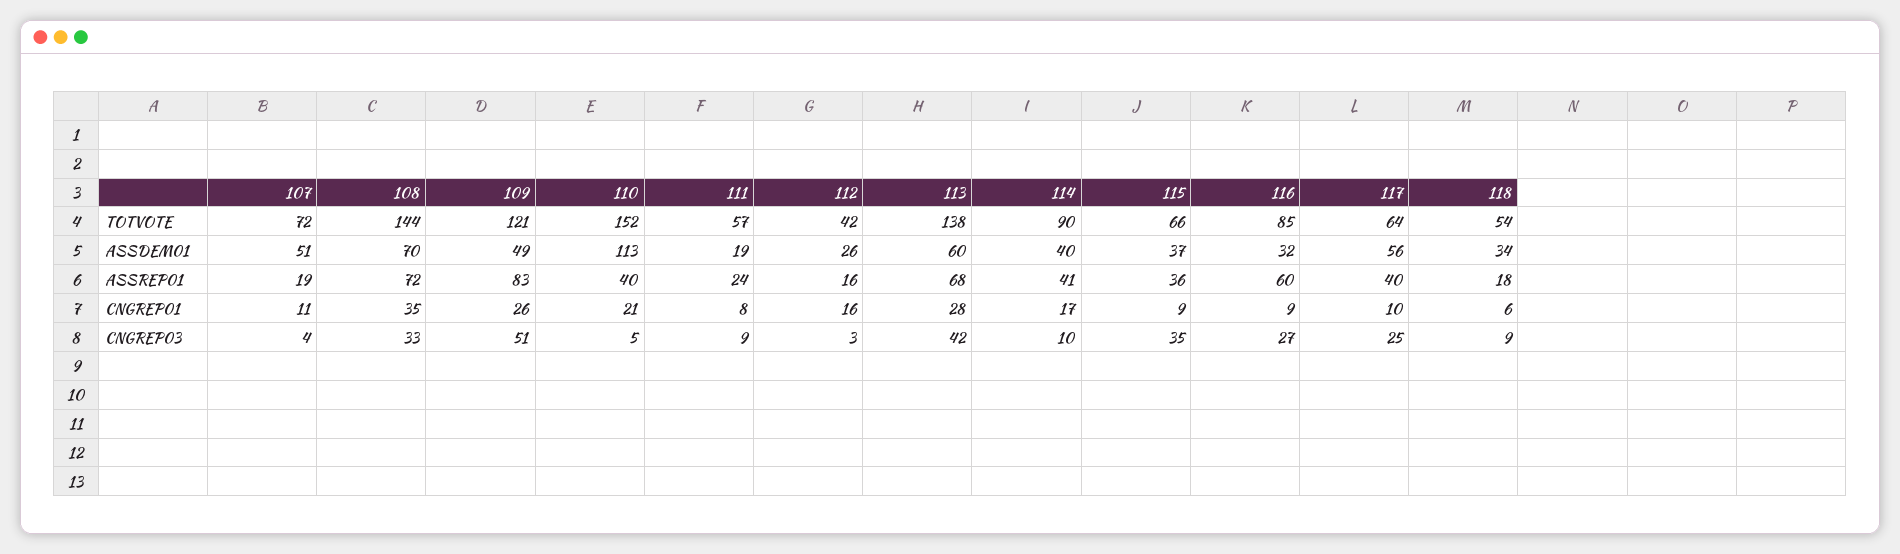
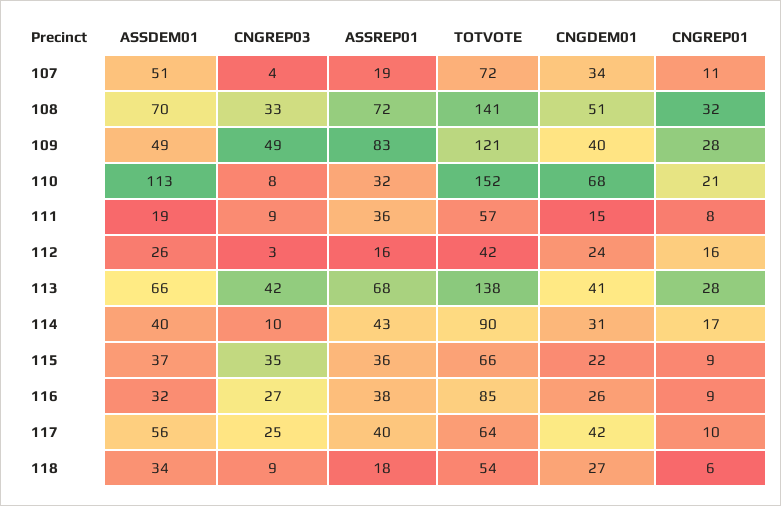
108, TOTVOTE: 144 -> 141
113, ASSDEM01: 60 -> 66
110, ASSREP01: 40 -> 32
111, ASSREP01: 24 -> 36
114, ASSREP01: 41 -> 43
116, ASSREP01: 60 -> 38
108, CNGREP01: 35 -> 32
109, CNGREP01: 26 -> 28
109, CNGREP03: 51 -> 49
110, CNGREP03: 5 -> 8
107, CNGDEM01: none -> 34
108, CNGDEM01: none -> 51
109, CNGDEM01: none -> 40
110, CNGDEM01: none -> 68
111, CNGDEM01: none -> 15
112, CNGDEM01: none -> 24
113, CNGDEM01: none -> 41
114, CNGDEM01: none -> 31
115, CNGDEM01: none -> 22
116, CNGDEM01: none -> 26
117, CNGDEM01: none -> 42
118, CNGDEM01: none -> 27

